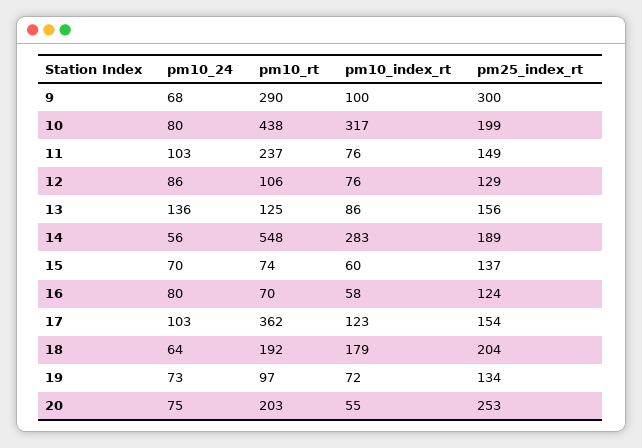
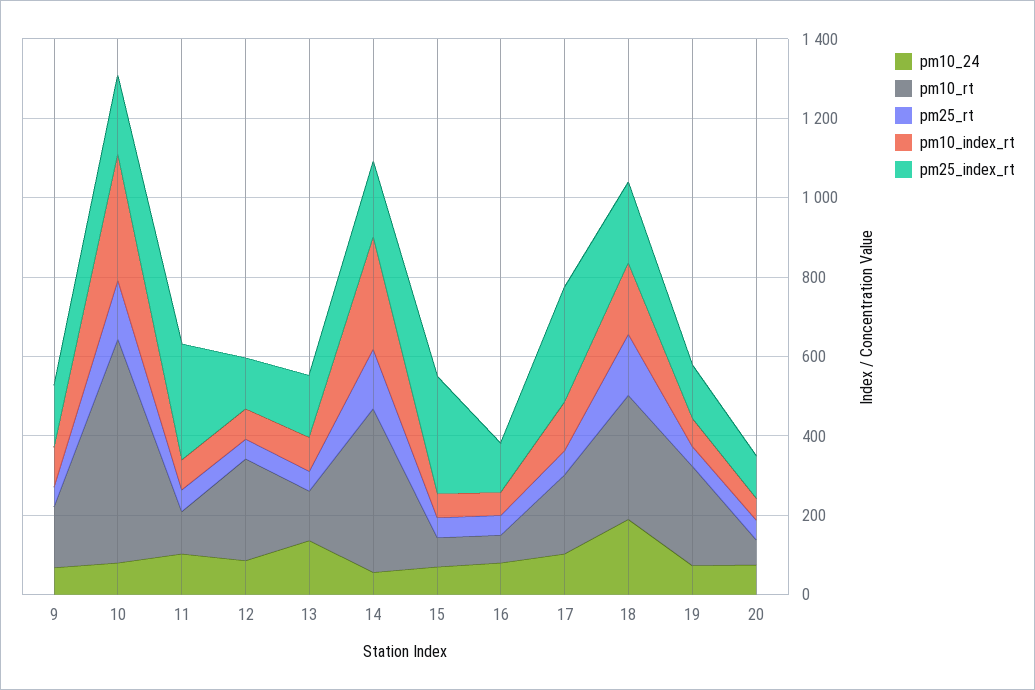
pm10_rt, 9: 290 -> 150
pm25_index_rt, 9: 300 -> 150
pm10_rt, 10: 438 -> 550
pm10_rt, 11: 237 -> 100
pm25_index_rt, 11: 149 -> 300
pm10_rt, 12: 106 -> 250
pm10_rt, 14: 548 -> 400
pm25_index_rt, 15: 137 -> 300
pm10_rt, 17: 362 -> 200
pm25_index_rt, 17: 154 -> 300
pm10_24, 18: 64 -> 200
pm10_rt, 18: 192 -> 300
pm10_rt, 19: 97 -> 250
pm10_rt, 20: 203 -> 50
pm25_index_rt, 20: 253 -> 100
pm25_rt, 9: none -> 50
pm25_rt, 10: none -> 150
pm25_rt, 11: none -> 50
pm25_rt, 12: none -> 50
pm25_rt, 13: none -> 50
pm25_rt, 14: none -> 150
pm25_rt, 15: none -> 50
pm25_rt, 16: none -> 50
pm25_rt, 17: none -> 50
pm25_rt, 18: none -> 150
pm25_rt, 19: none -> 50
pm25_rt, 20: none -> 50

